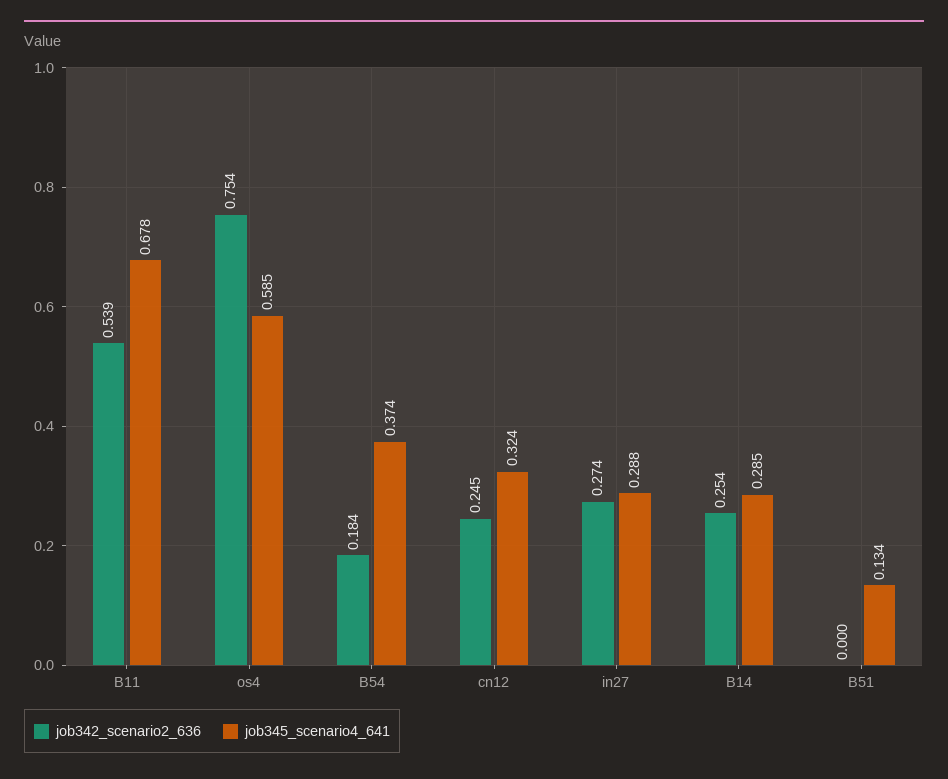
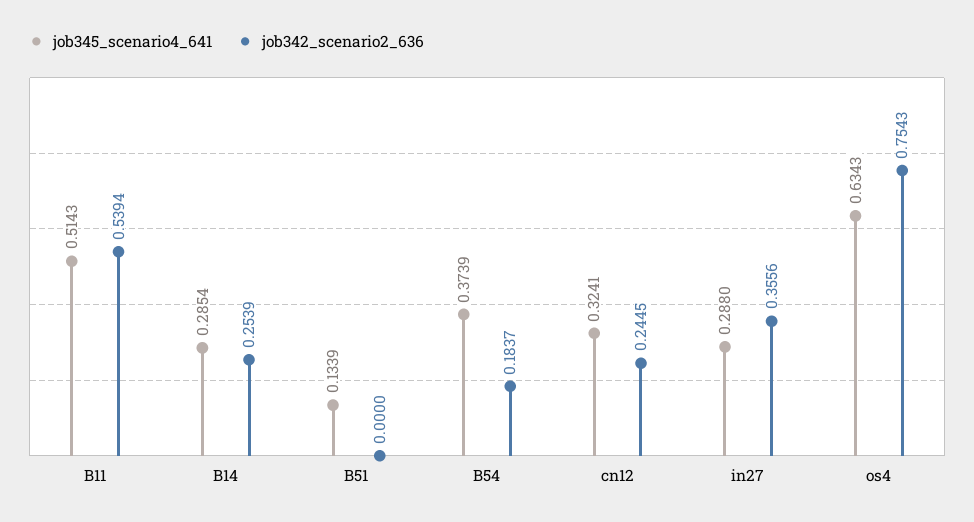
job345_scenario4_641, B11: 0.678 -> 0.5143
job345_scenario4_641, os4: 0.585 -> 0.6343
job342_scenario2_636, in27: 0.274 -> 0.3556

